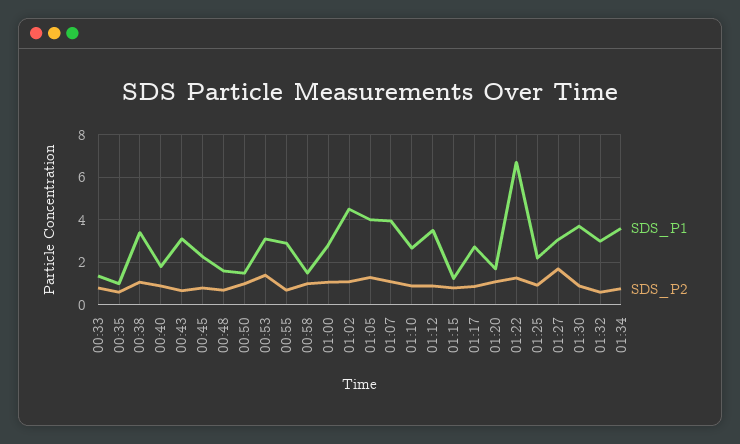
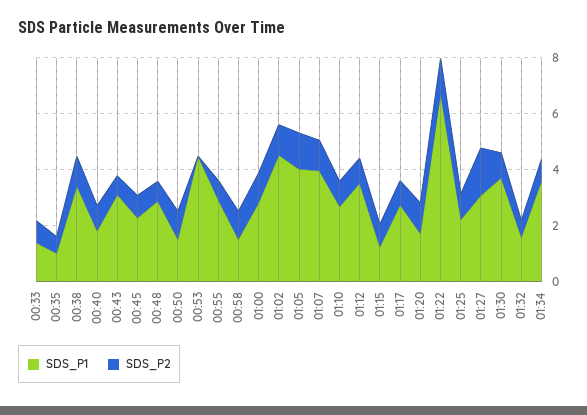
SDS_P1, 00:48: 1.5 -> 3
SDS_P1, 00:53: 3 -> 4.5
SDS_P2, 00:53: 1.5 -> 0
SDS_P1, 01:32: 3 -> 1.5

